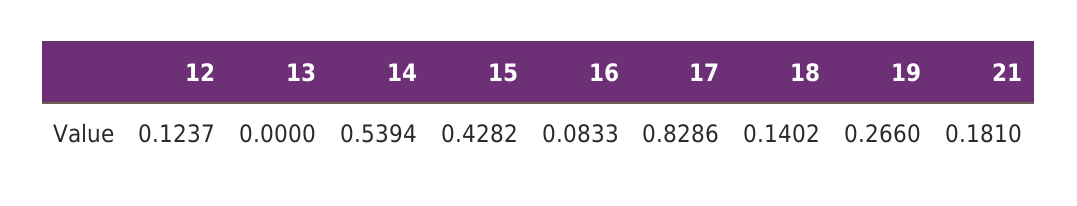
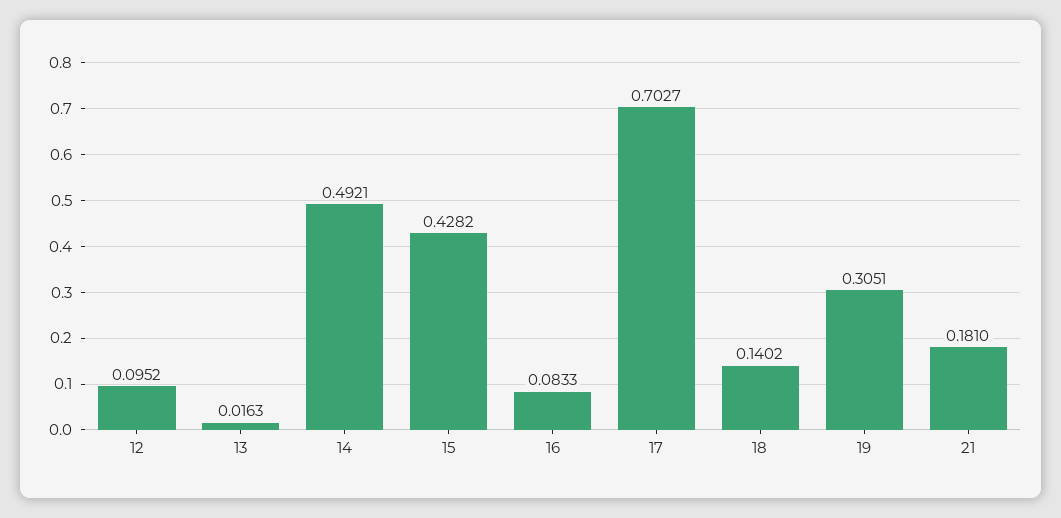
12: 0.1237 -> 0.0952
13: 0 -> 0.0163
14: 0.5394 -> 0.4921
17: 0.8286 -> 0.7027
19: 0.266 -> 0.3051

